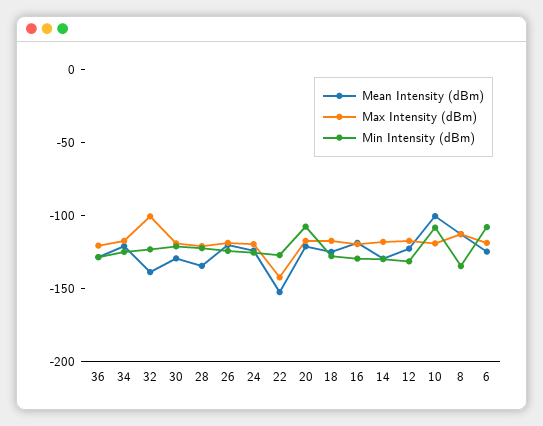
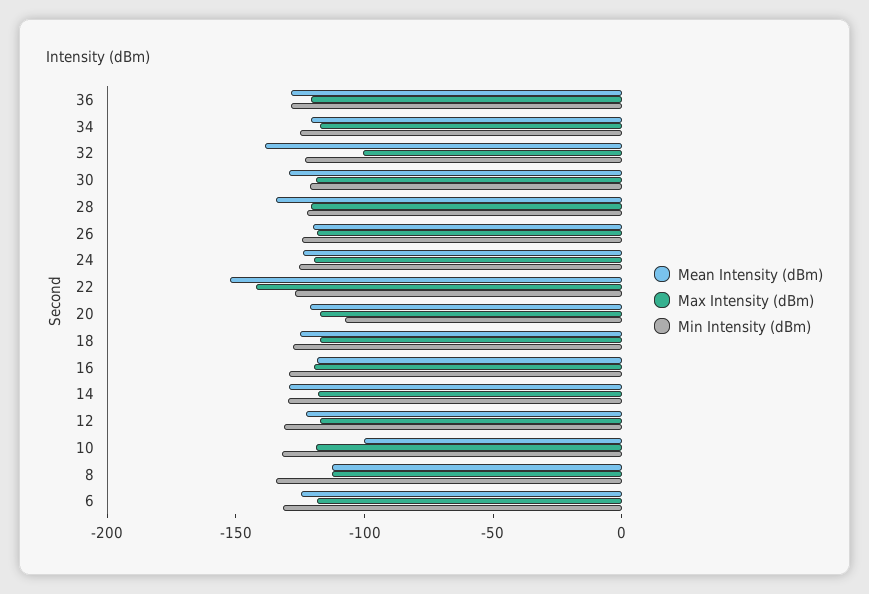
Min Intensity (dBm), 10: -110 -> -130
Min Intensity (dBm), 6: -110 -> -130

